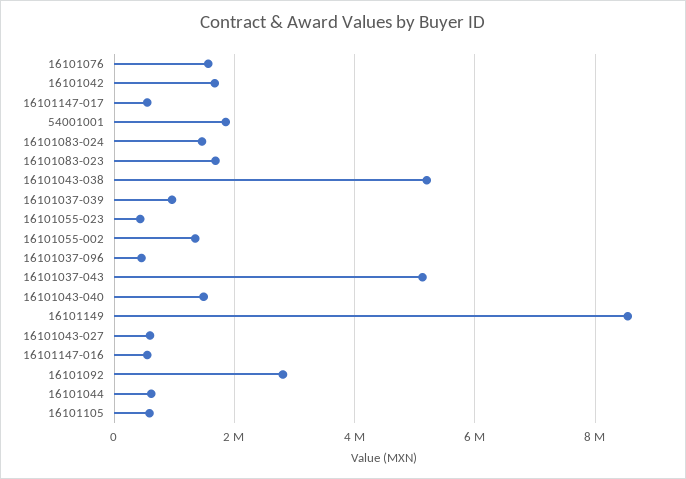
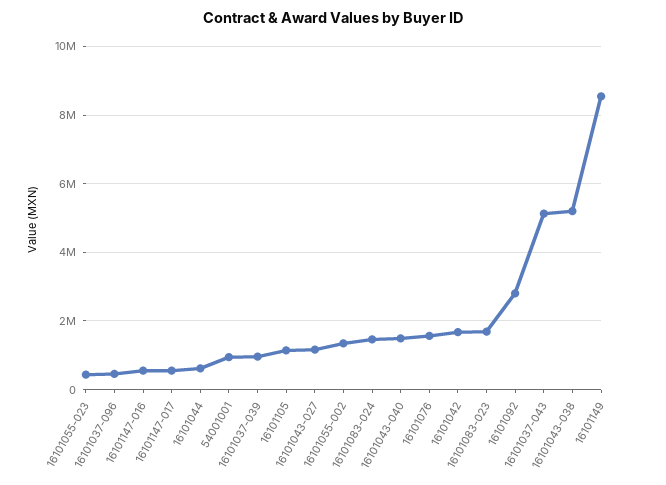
54001001: 1800000 -> 1000000
16101043-027: 600000 -> 1200000
16101105: 600000 -> 1200000

